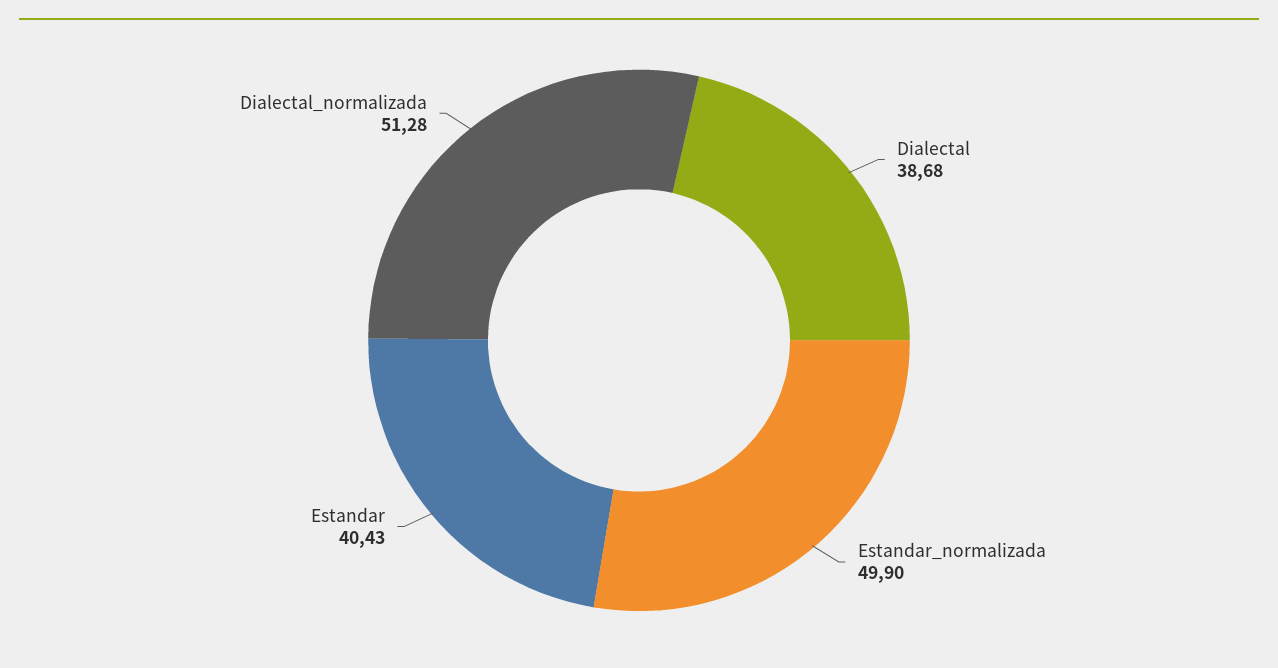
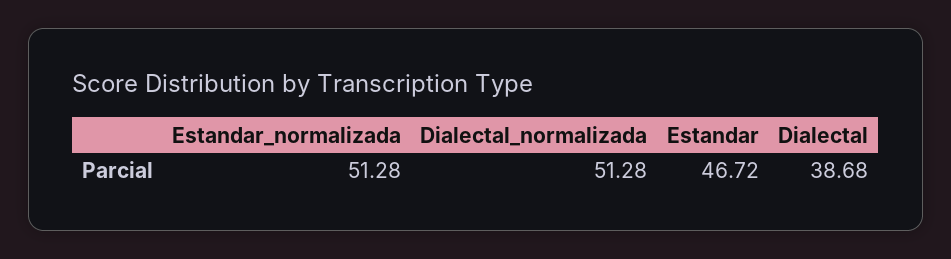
Estandar_normalizada: 49.9 -> 51.28
Estandar: 40.43 -> 46.72

